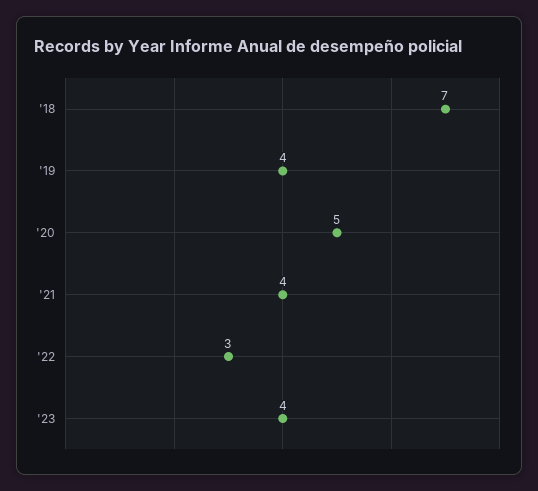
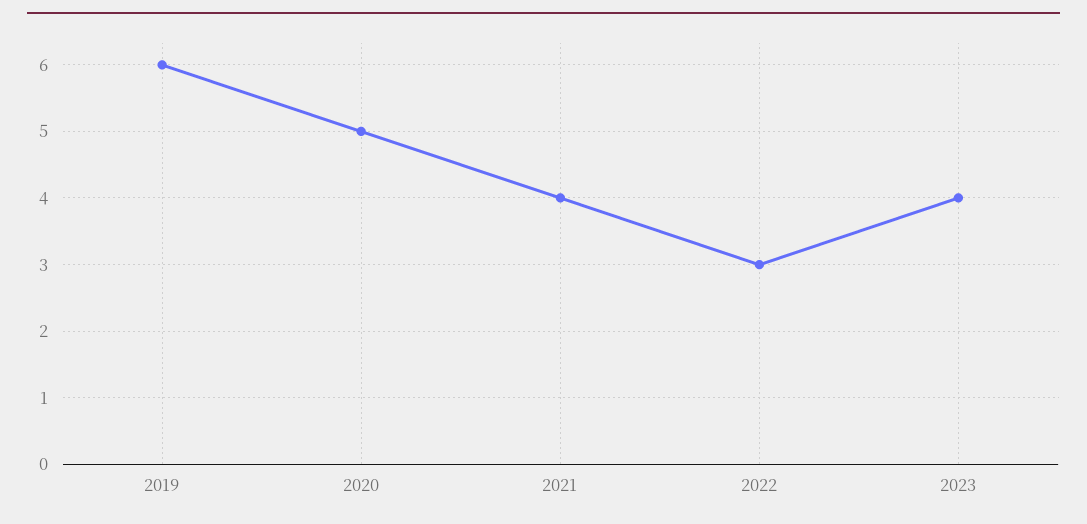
'18: 7 -> none
'19: 4 -> 6

